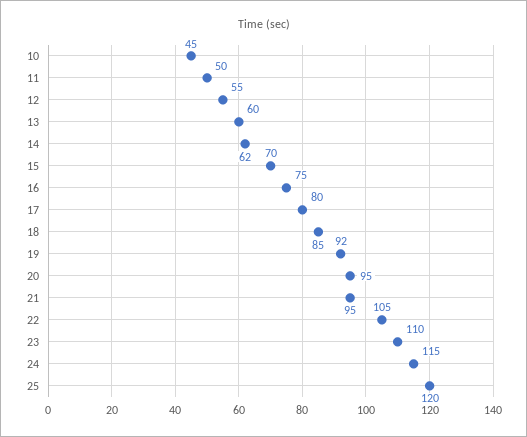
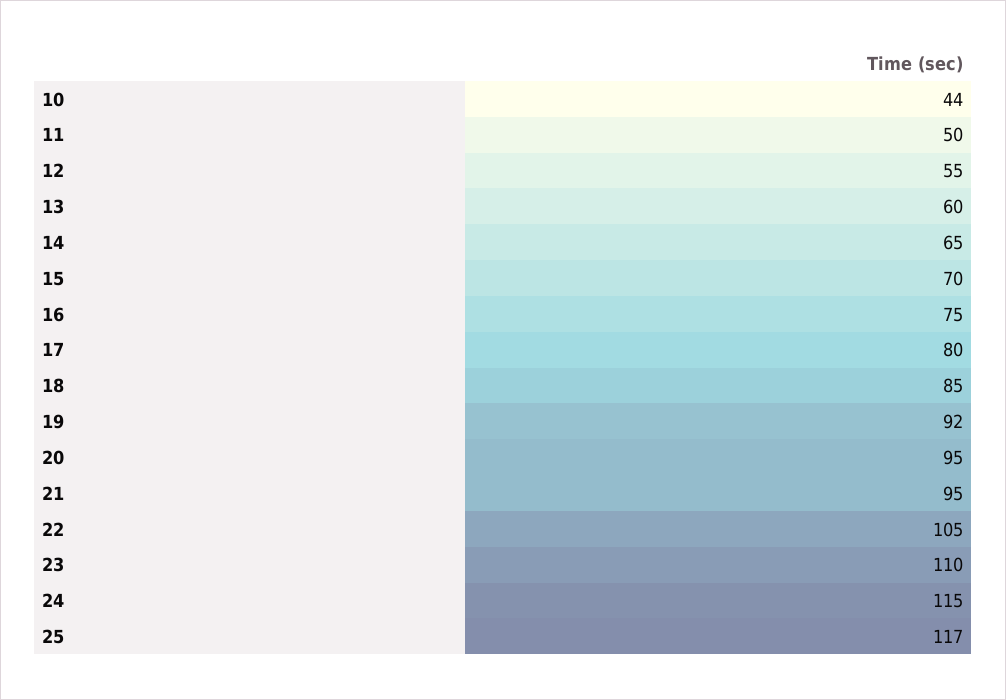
10: 45 -> 44
14: 62 -> 65
25: 120 -> 117

